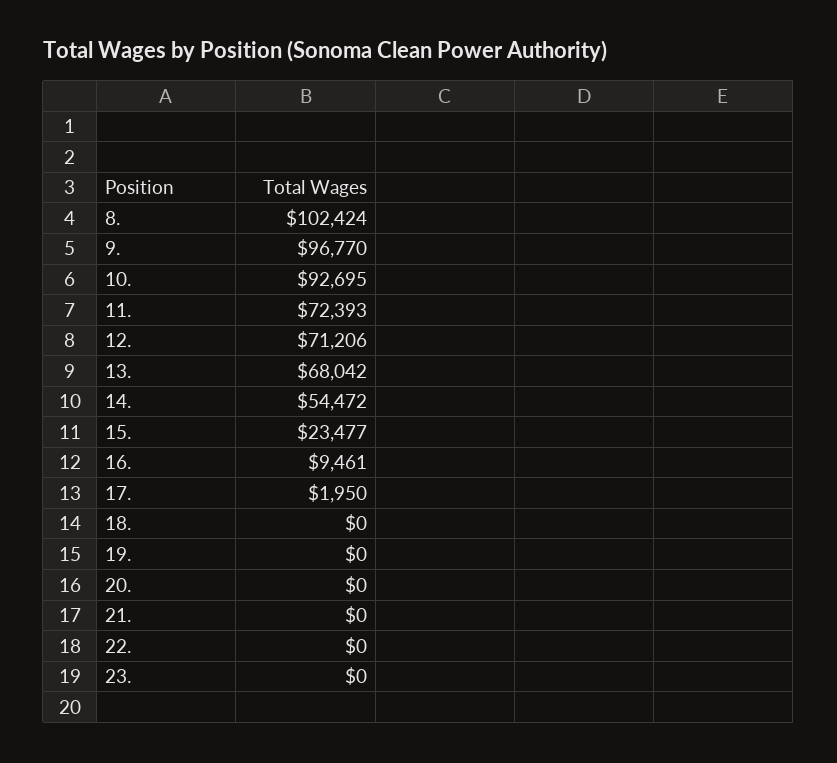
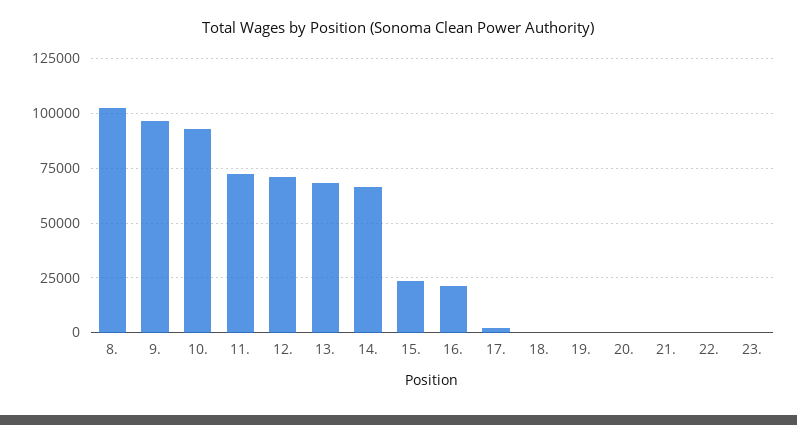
14.: 54472 -> 65000
16.: 9461 -> 20000

